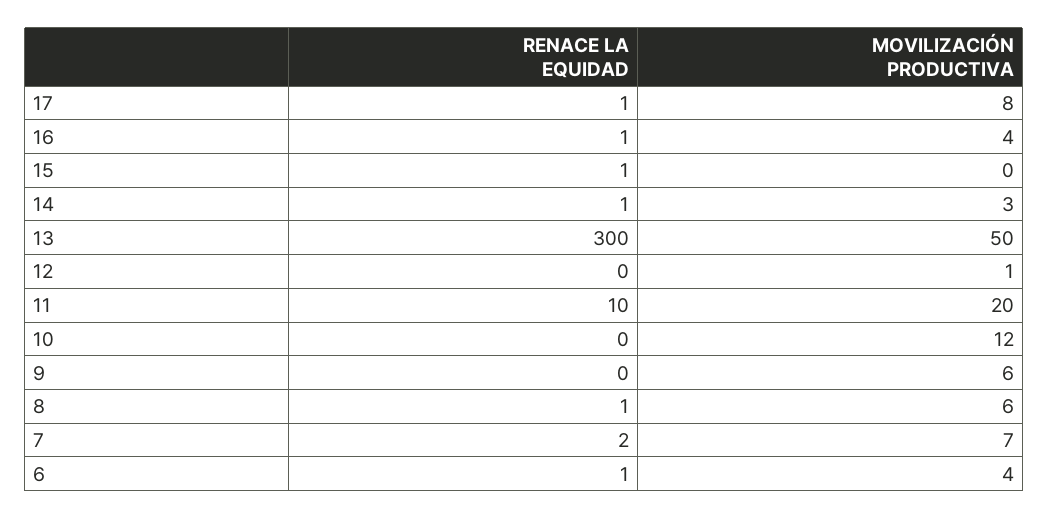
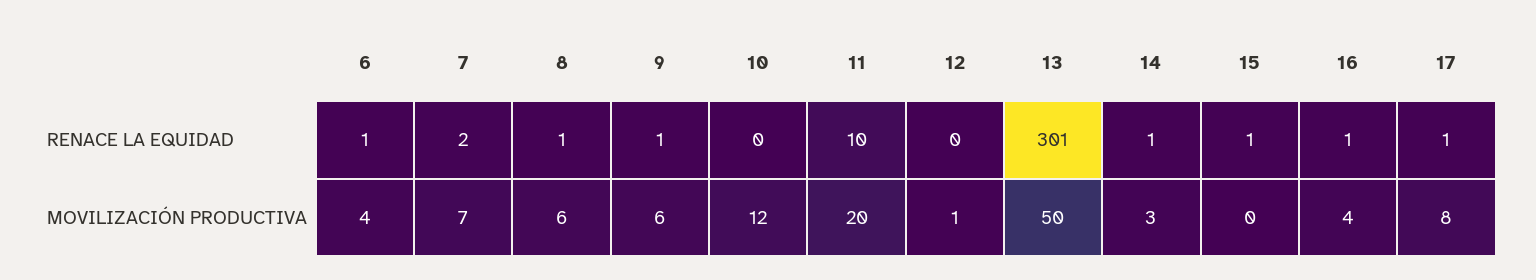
RENACE LA EQUIDAD, 13: 300 -> 301
RENACE LA EQUIDAD, 9: 0 -> 1

